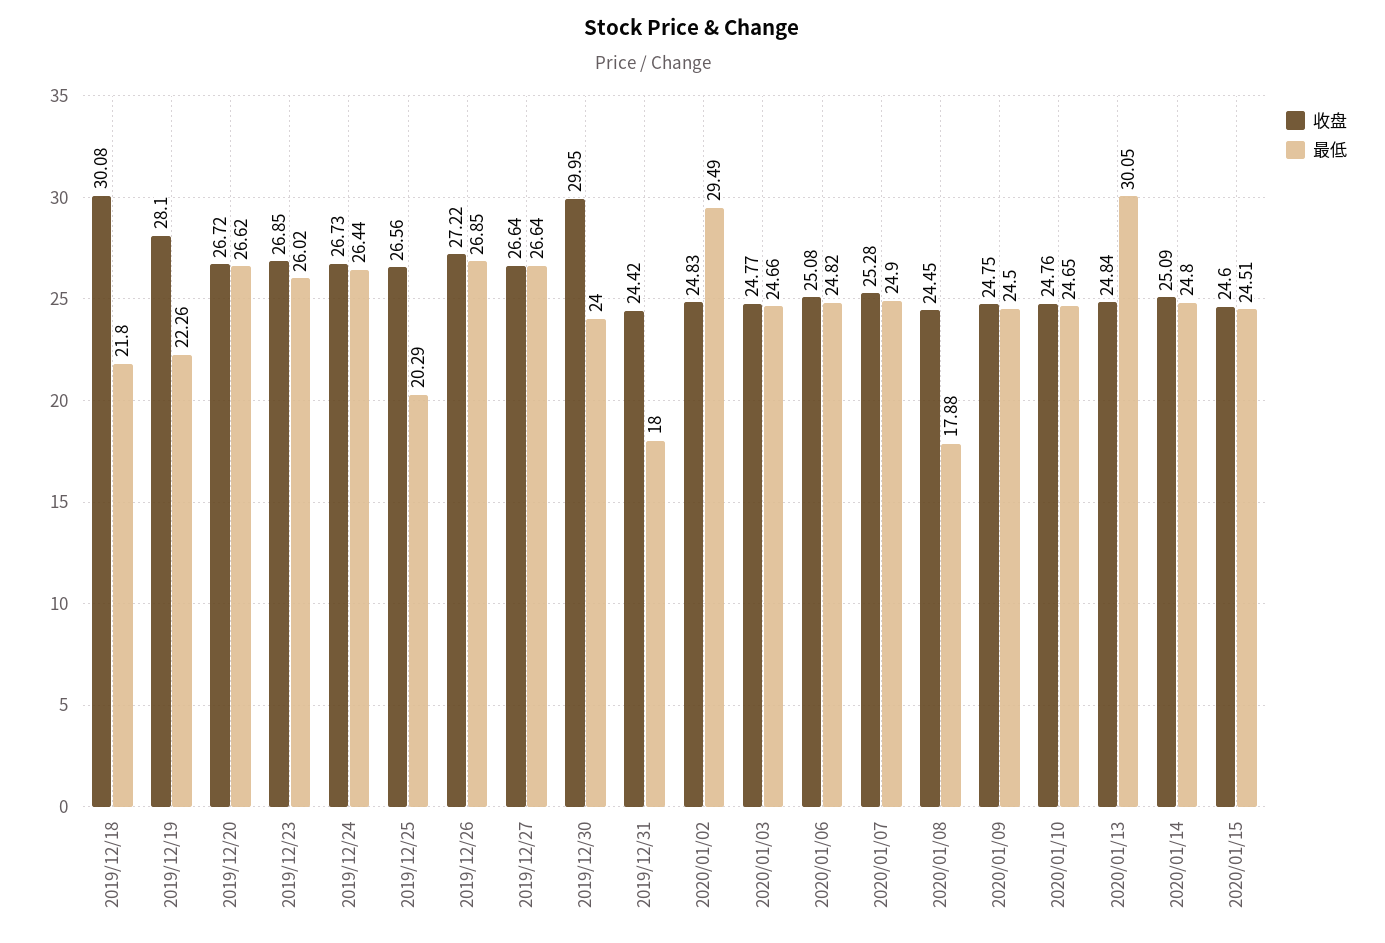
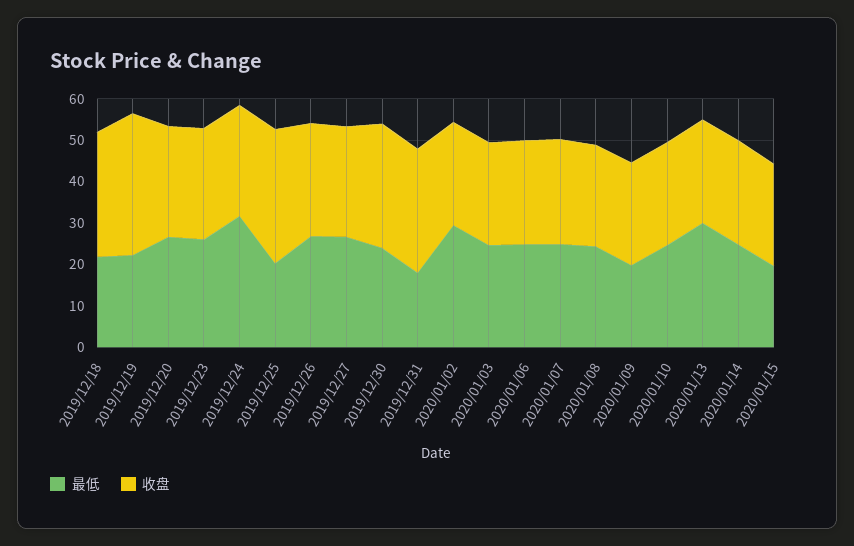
收盘, 2019/12/19: 28.1 -> 34
最低, 2019/12/24: 26.44 -> 32
收盘, 2019/12/25: 26.56 -> 32
收盘, 2019/12/31: 24.42 -> 30
最低, 2020/01/08: 17.88 -> 24
最低, 2020/01/09: 24.5 -> 20
最低, 2020/01/15: 24.51 -> 20

